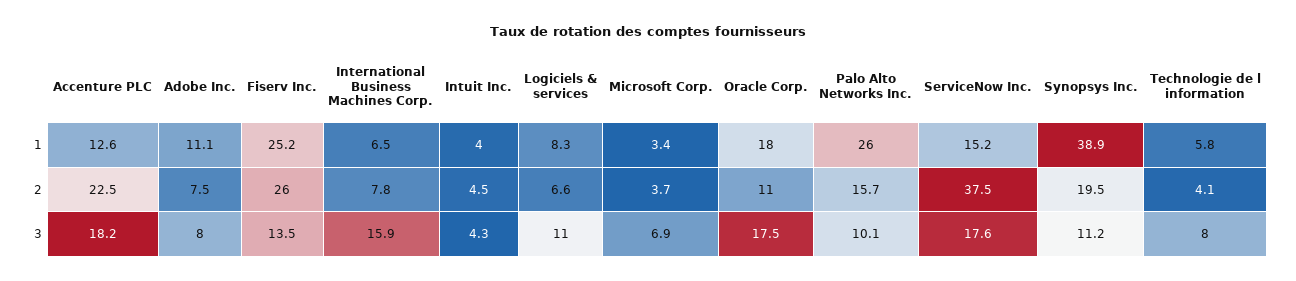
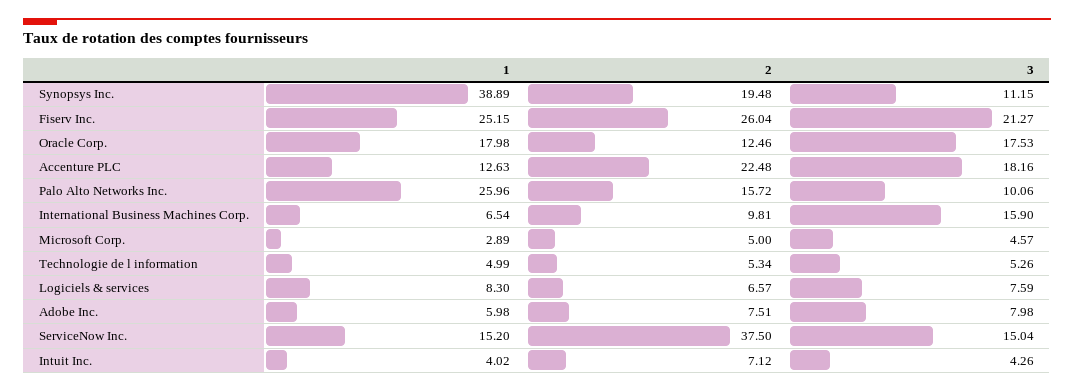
Adobe Inc., 1: 11.1 -> 5.98
Microsoft Corp., 1: 3.4 -> 2.89
Technologie de l information, 1: 5.8 -> 4.99
International Business Machines Corp., 2: 7.8 -> 9.81
Intuit Inc., 2: 4.5 -> 7.12
Microsoft Corp., 2: 3.7 -> 5
Oracle Corp., 2: 11 -> 12.46
Technologie de l information, 2: 4.1 -> 5.34
Fiserv Inc., 3: 13.5 -> 21.27
Logiciels & services, 3: 11 -> 7.59
Microsoft Corp., 3: 6.9 -> 4.57
ServiceNow Inc., 3: 17.6 -> 15.04
Technologie de l information, 3: 8 -> 5.26

